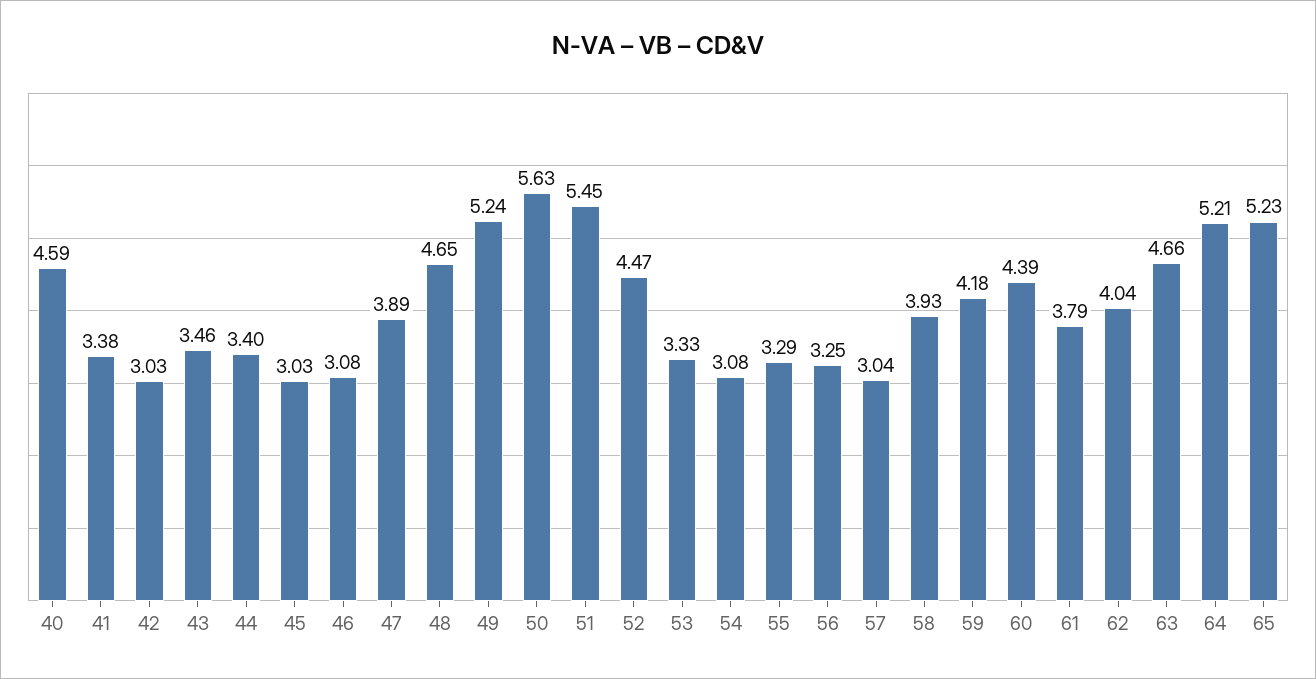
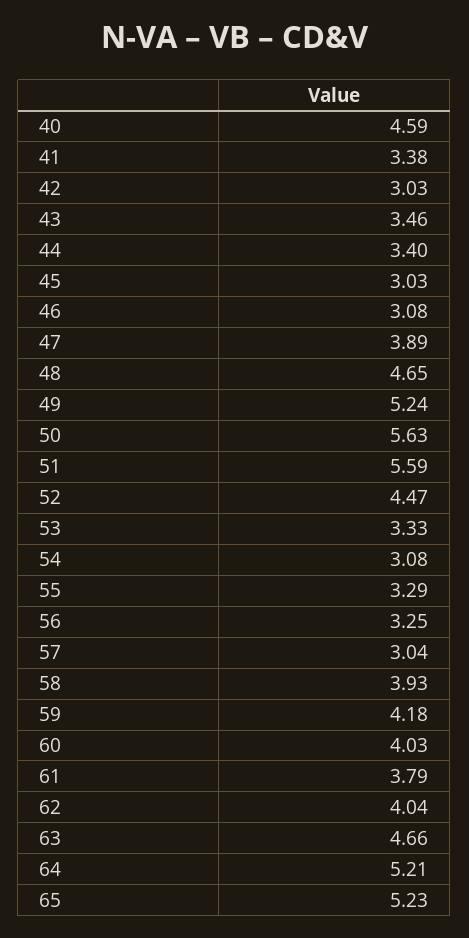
51: 5.45 -> 5.59
60: 4.39 -> 4.03

